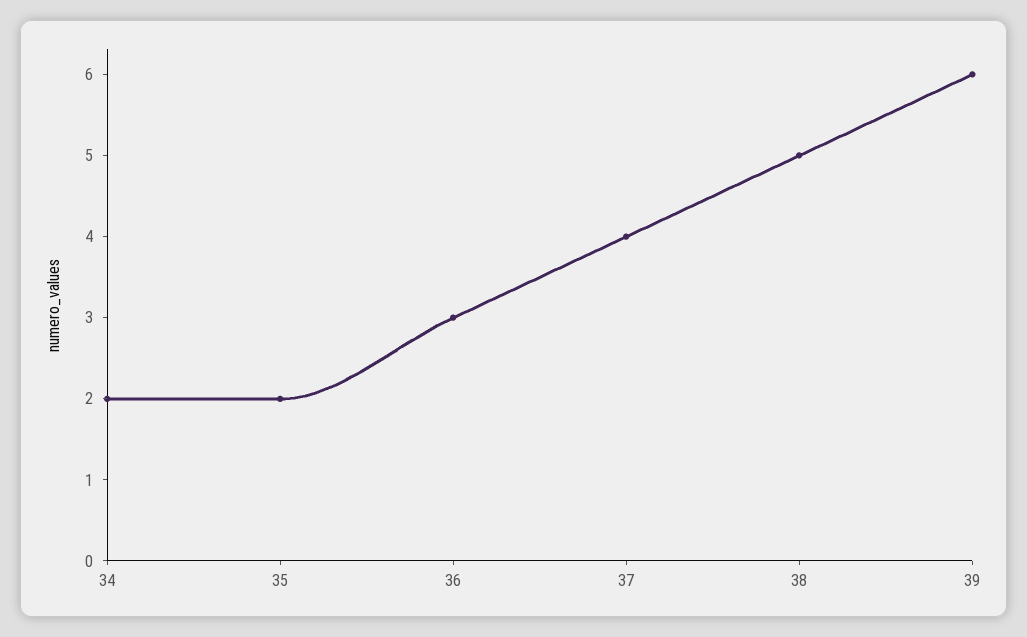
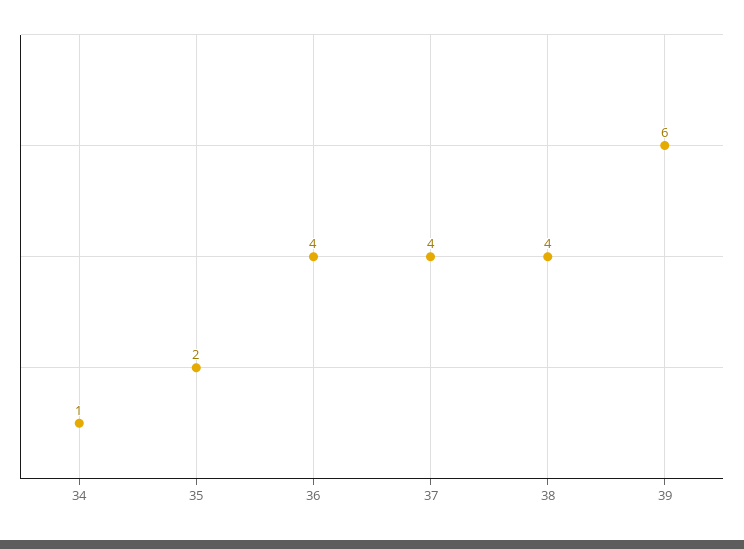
34: 2 -> 1
36: 3 -> 4
38: 5 -> 4

